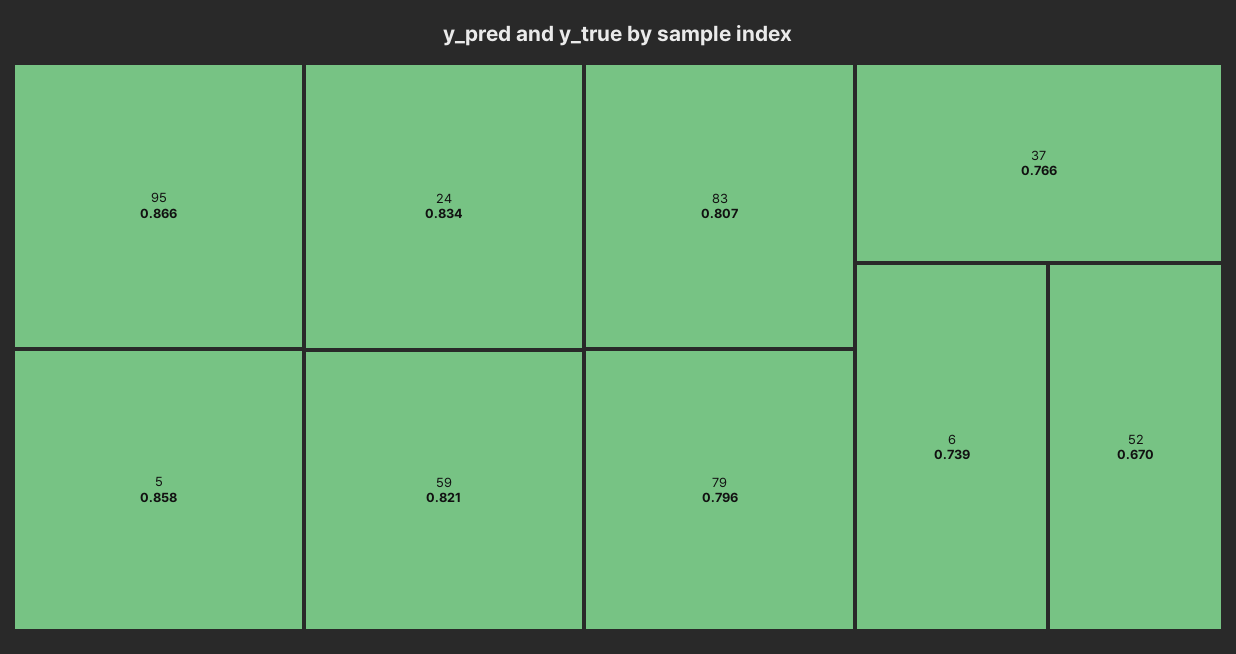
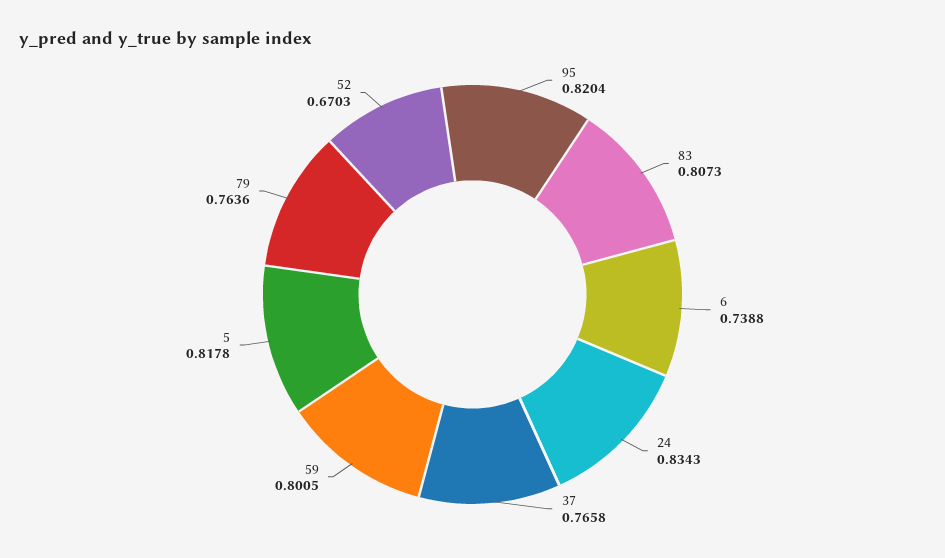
95: 0.866 -> 0.8204
5: 0.858 -> 0.8178
59: 0.821 -> 0.8005
79: 0.796 -> 0.7636

